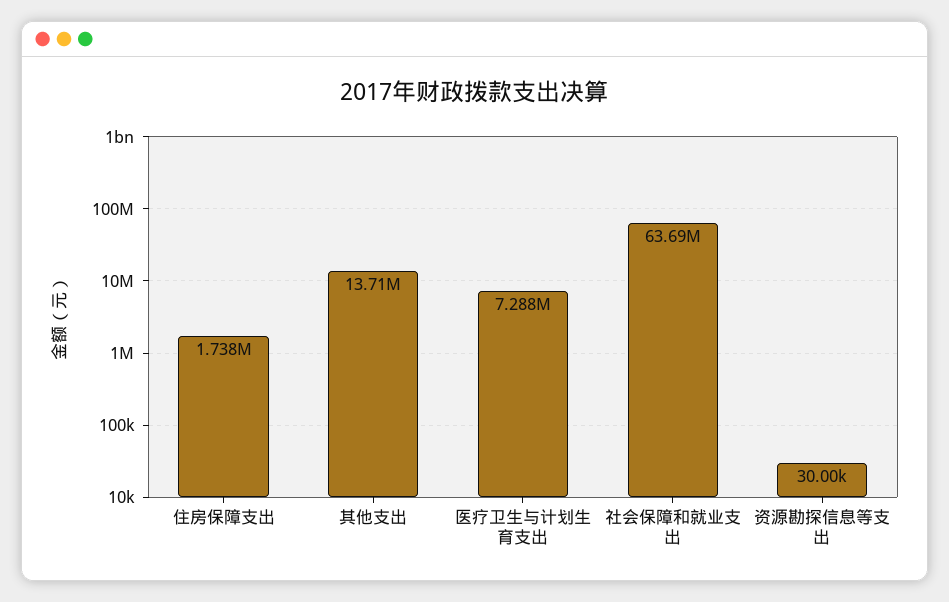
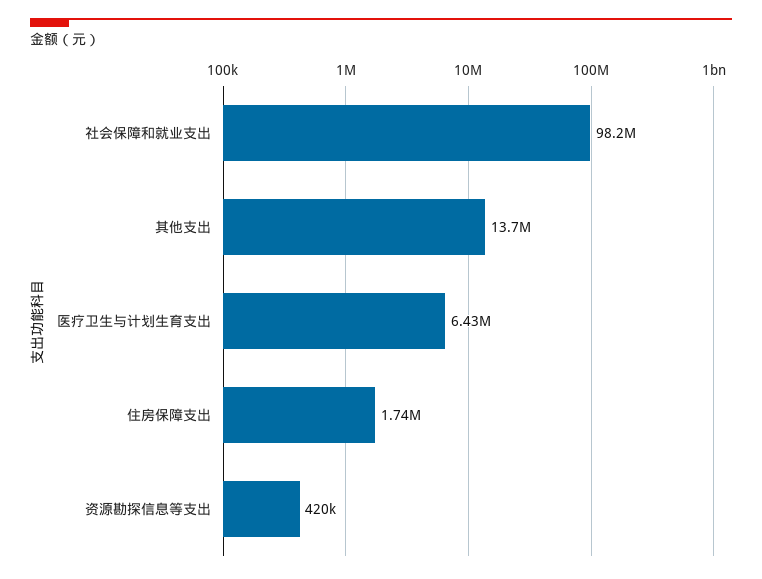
医疗卫生与计划生育支出: 7288000 -> 6430000
社会保障和就业支出: 63690000 -> 98200000
资源勘探信息等支出: 30000 -> 420000

